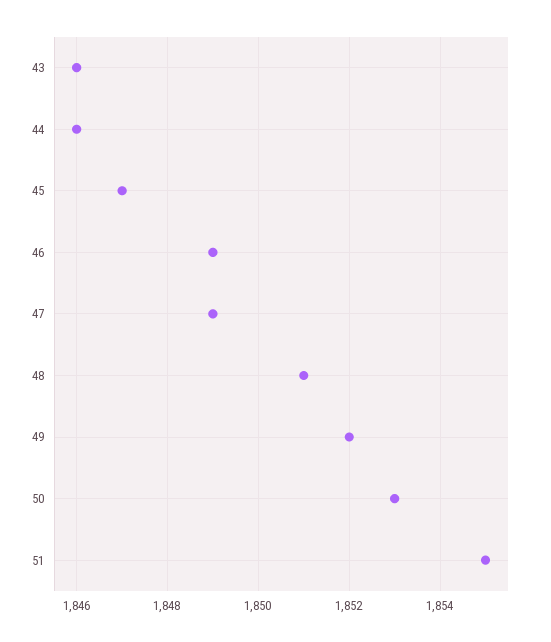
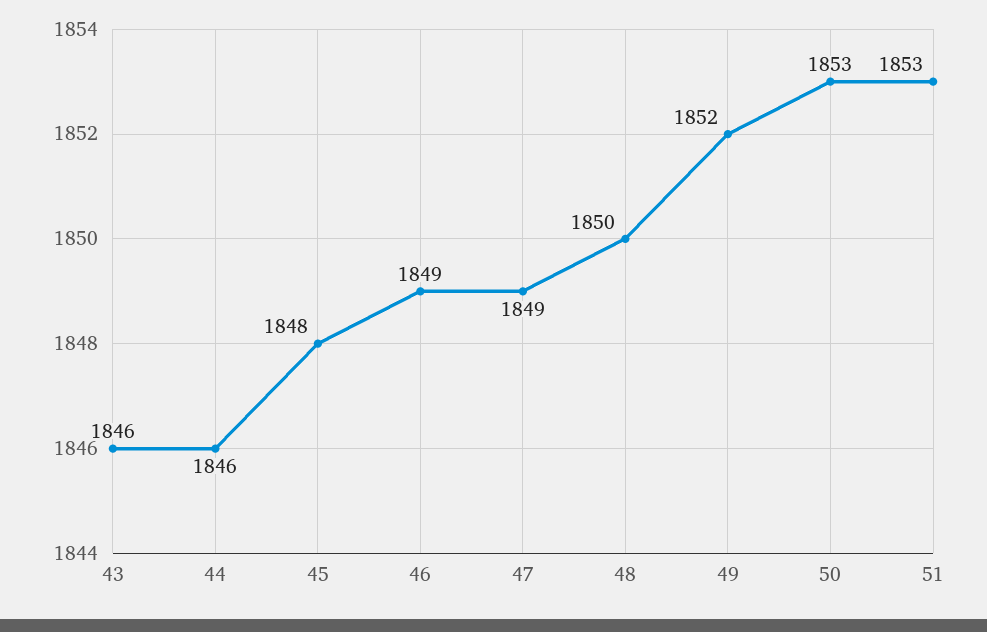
45: 1847 -> 1848
48: 1851 -> 1850
51: 1855 -> 1853

